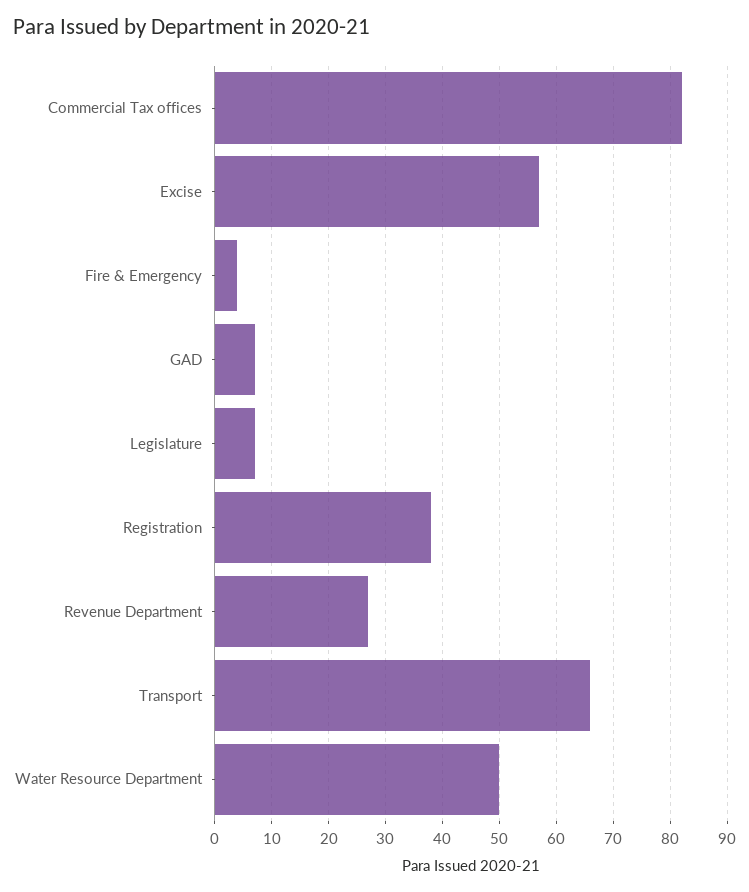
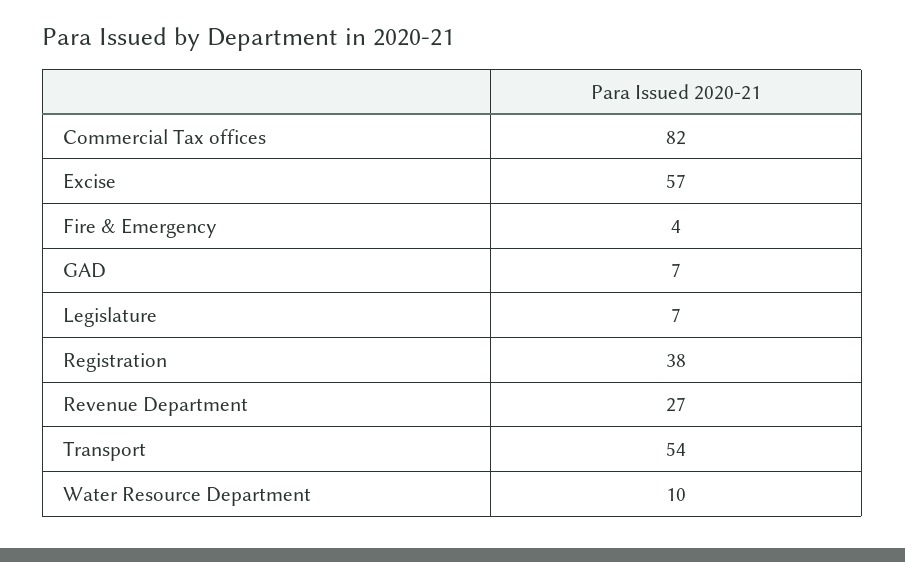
Transport: 65 -> 54
Water Resource Department: 50 -> 10

